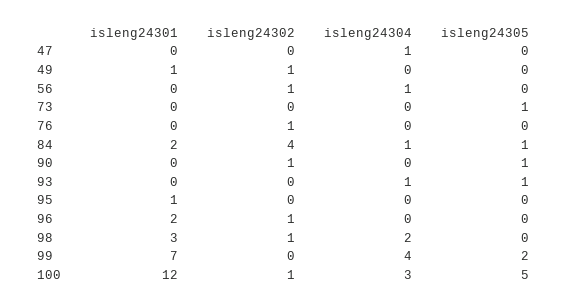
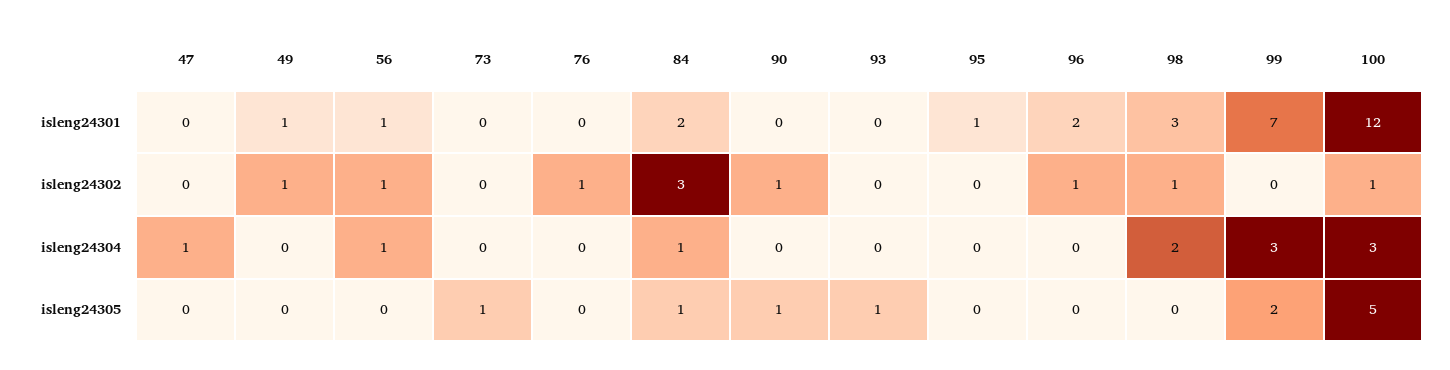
isleng24301, 56: 0 -> 1
isleng24302, 84: 4 -> 3
isleng24304, 93: 1 -> 0
isleng24304, 99: 4 -> 3

